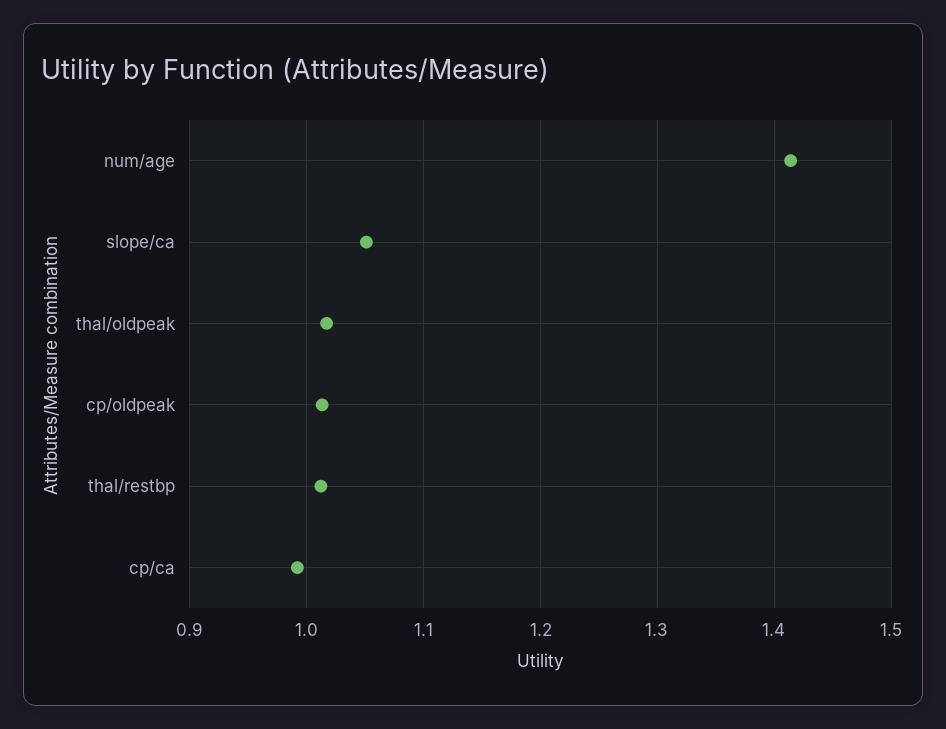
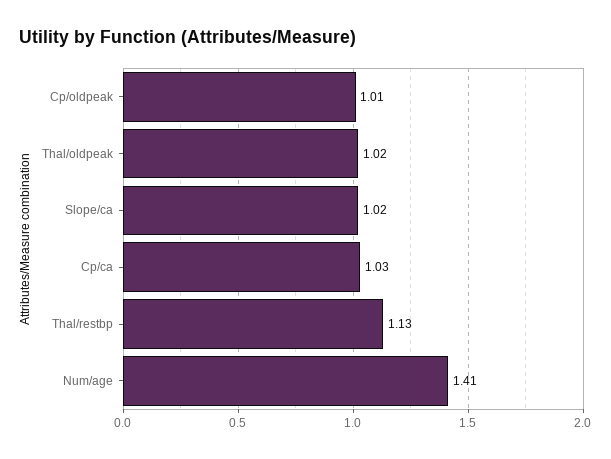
slope/ca: 1.05 -> 1.02
thal/restbp: 1.01 -> 1.13
cp/ca: 0.99 -> 1.03

